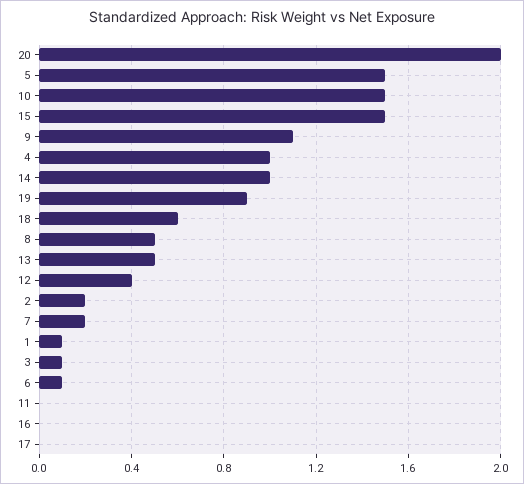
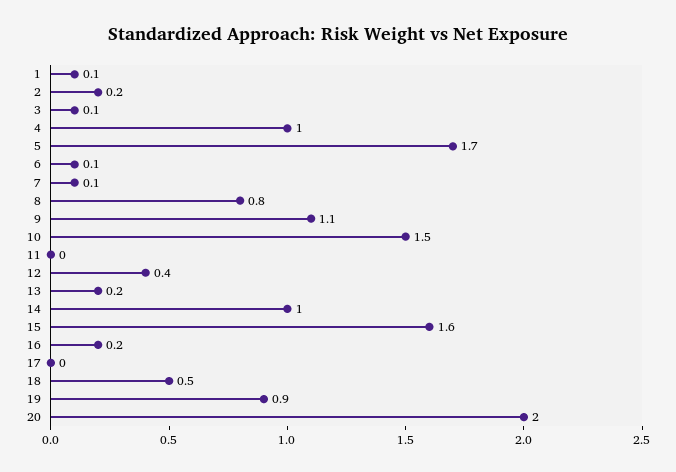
5: 1.5 -> 1.7
15: 1.5 -> 1.6
18: 0.6 -> 0.5
8: 0.5 -> 0.8
13: 0.5 -> 0.2
7: 0.2 -> 0.1
16: 0 -> 0.2

